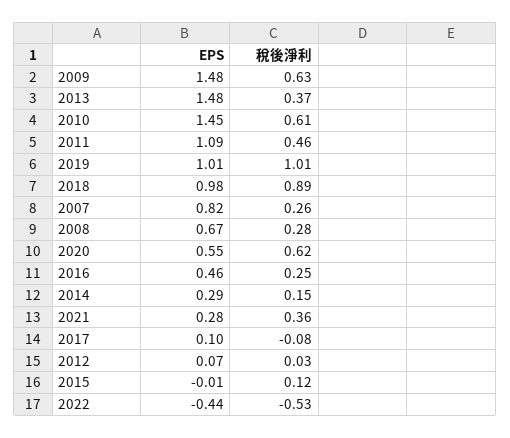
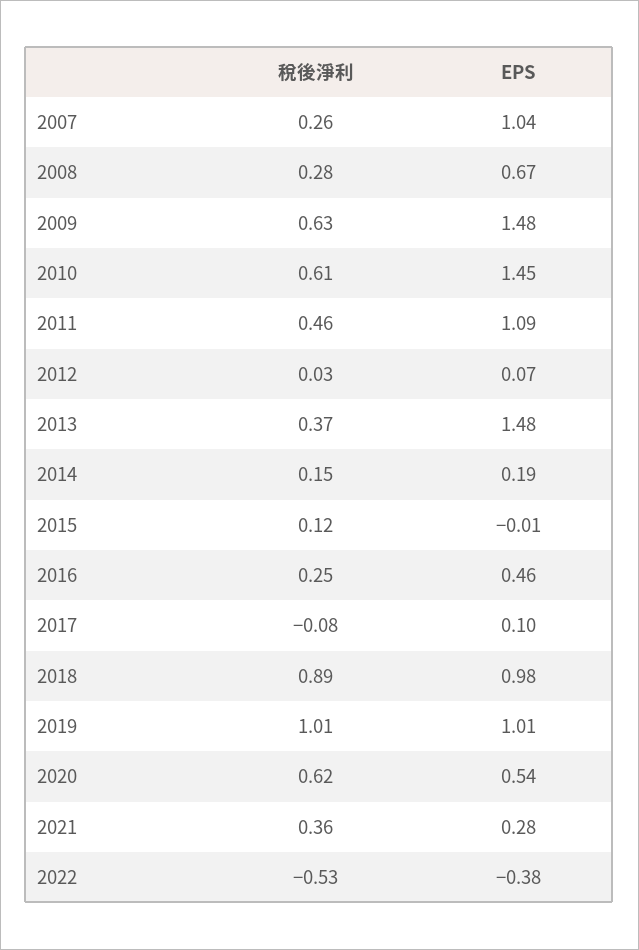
EPS, 2007: 0.82 -> 1.04
EPS, 2020: 0.55 -> 0.54
EPS, 2014: 0.29 -> 0.19
EPS, 2022: -0.44 -> -0.38

